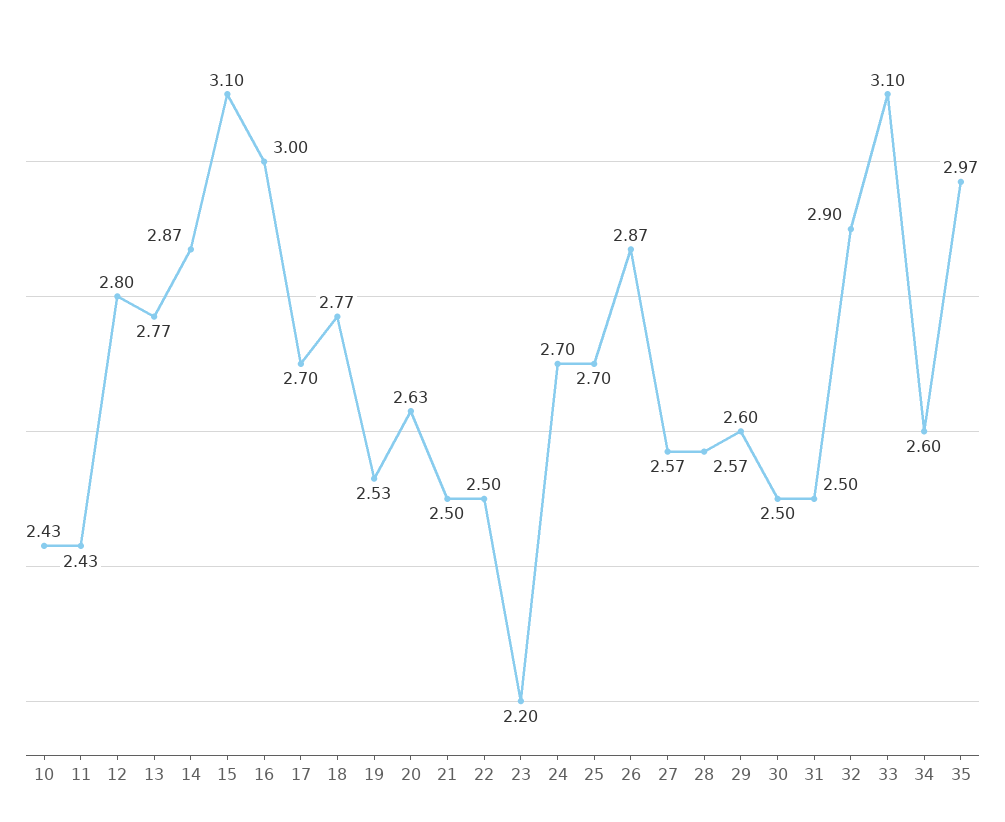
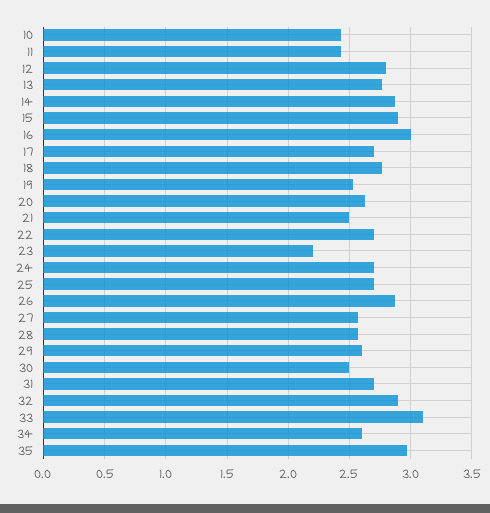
15: 3.1 -> 2.9
22: 2.5 -> 2.7
31: 2.5 -> 2.7

